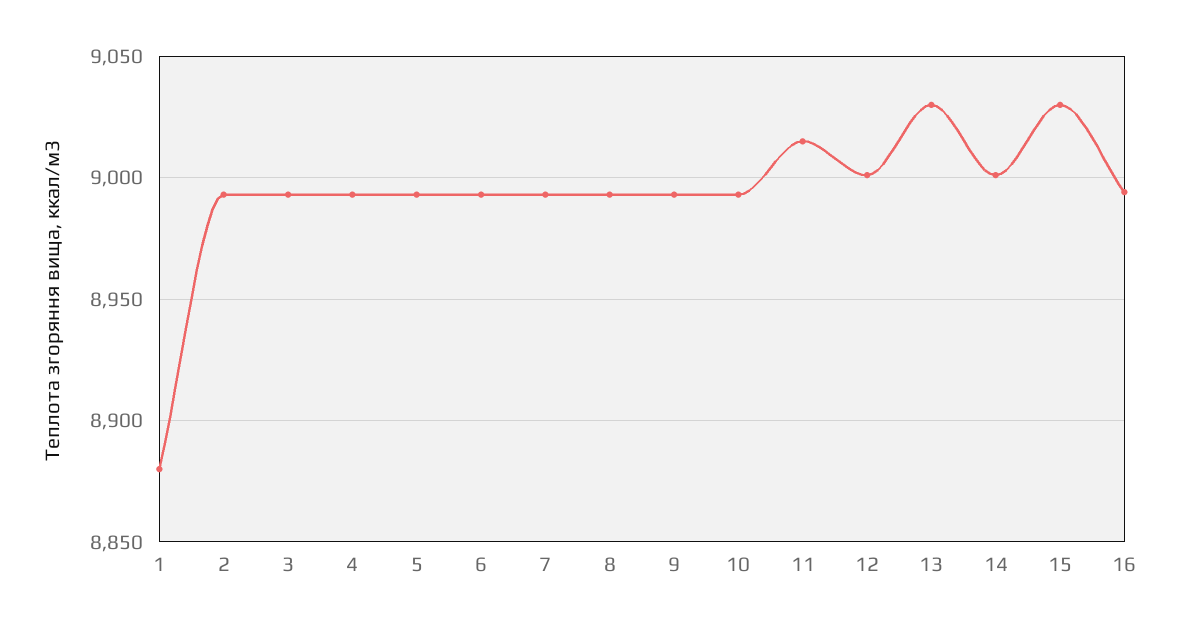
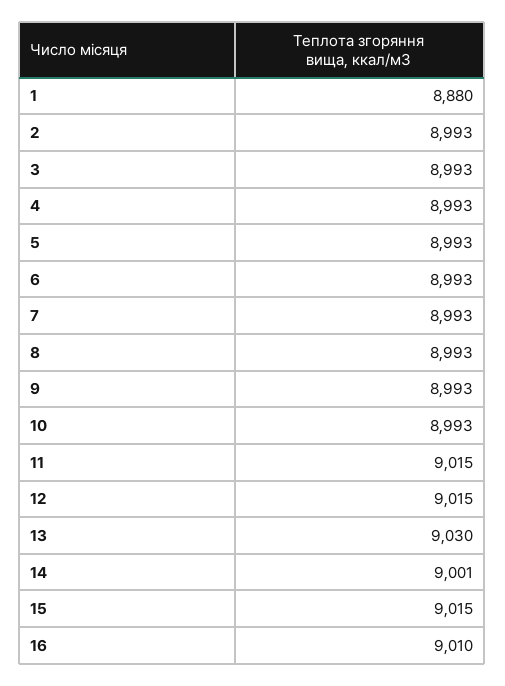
12: 9000 -> 9015
15: 9030 -> 9015
16: 8995 -> 9010

